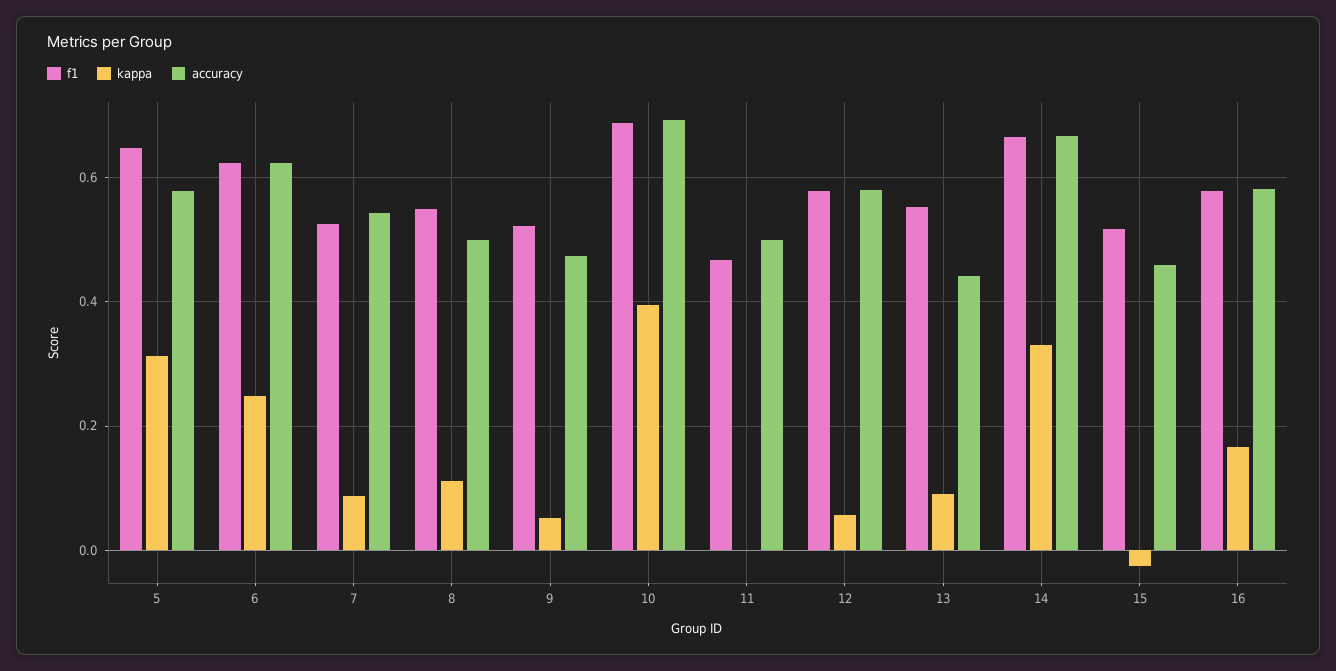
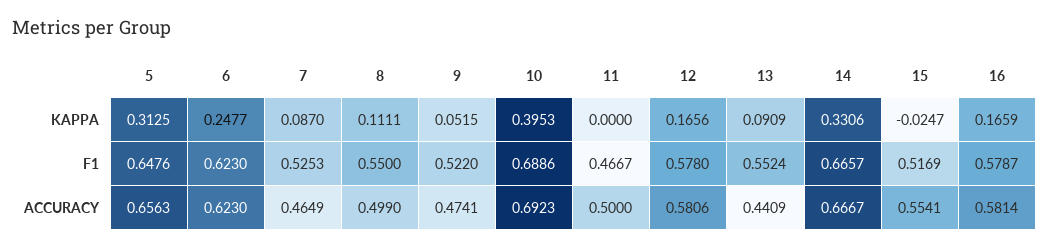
accuracy, 5: 0.58 -> 0.6563
accuracy, 7: 0.54 -> 0.4649
kappa, 12: 0.06 -> 0.1656
accuracy, 15: 0.46 -> 0.5541

